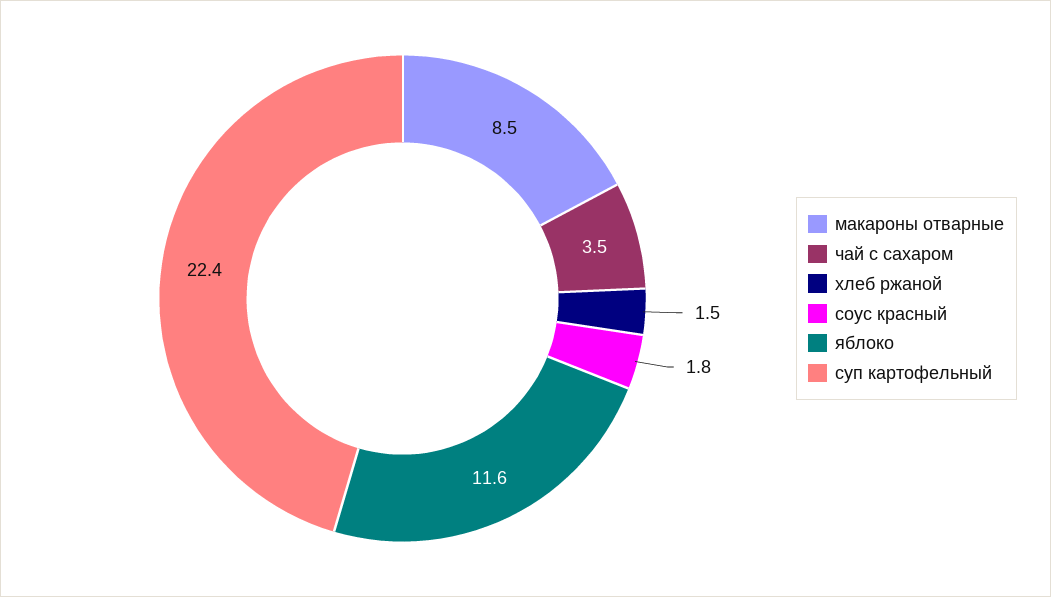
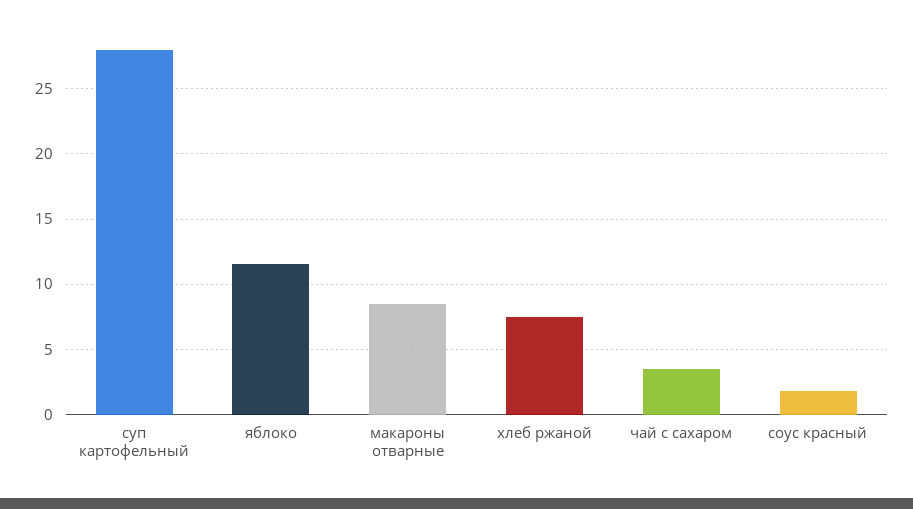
хлеб ржаной: 1.5 -> 7.5
суп картофельный: 22.4 -> 28

